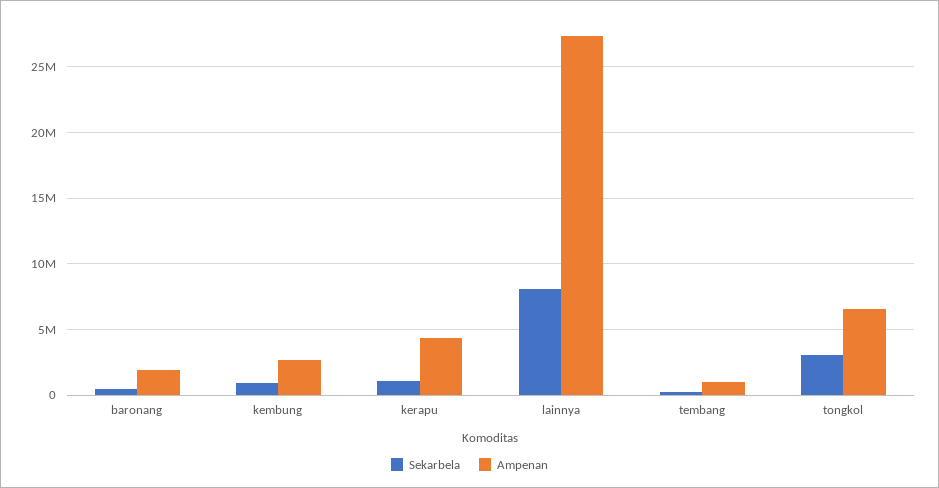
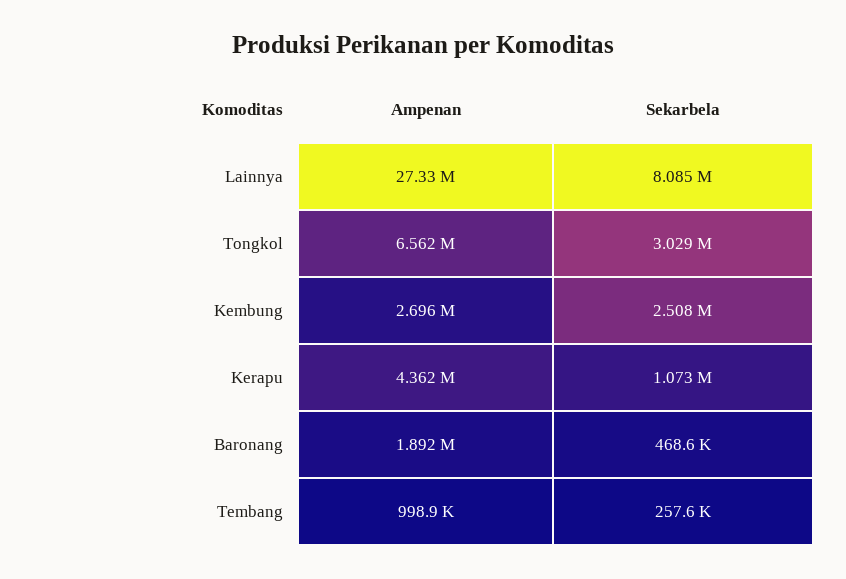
Sekarbela, kembung: 1000000 -> 2508000

